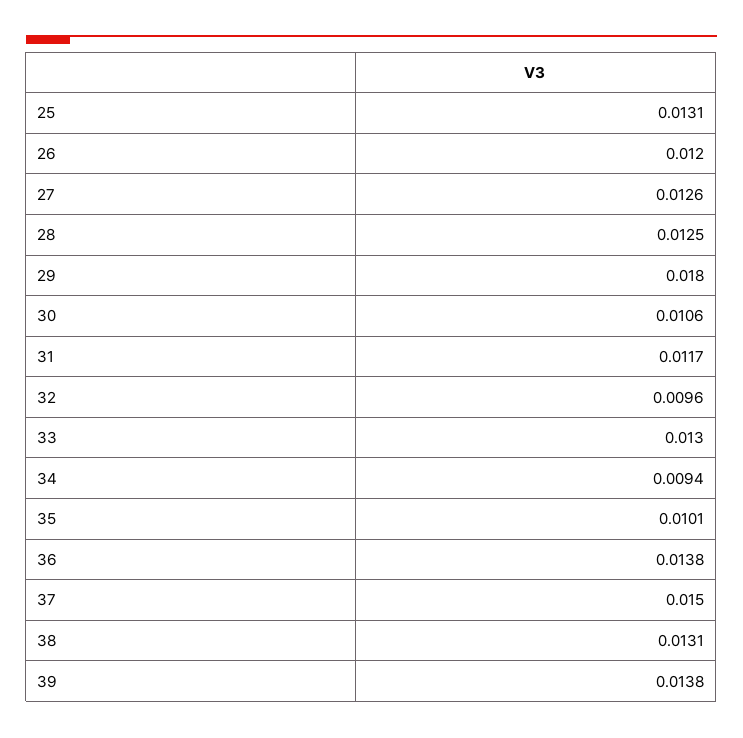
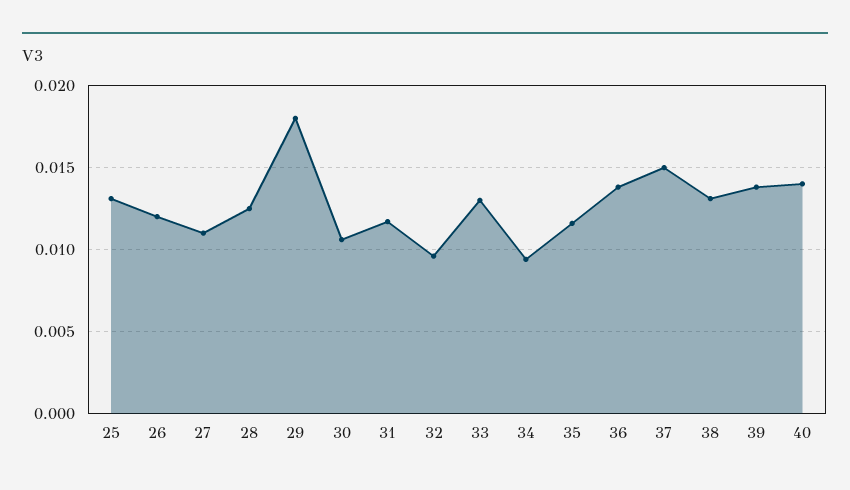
27: 0.0126 -> 0.011
35: 0.0101 -> 0.0115
40: none -> 0.014

